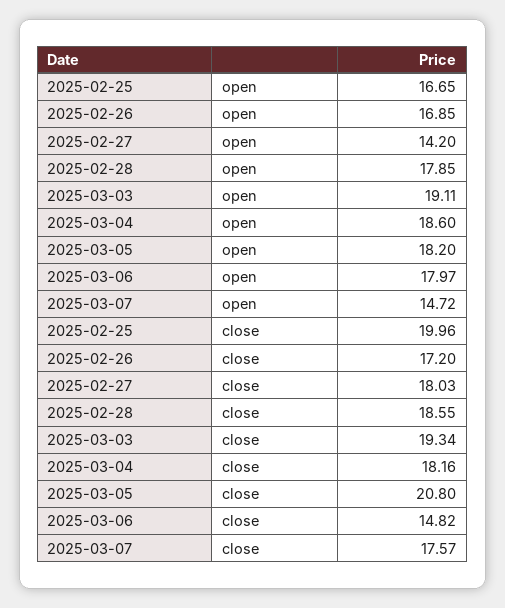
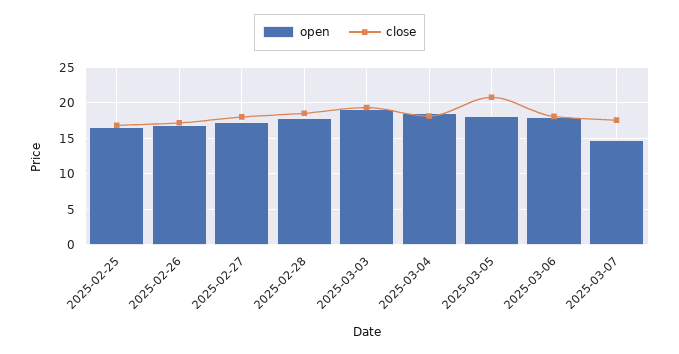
open, 2025-02-27: 14.2 -> 17
close, 2025-02-25: 19.96 -> 17
close, 2025-03-06: 14.82 -> 18

